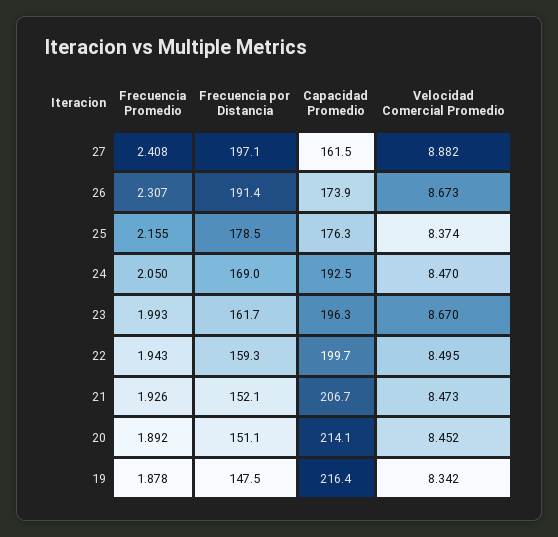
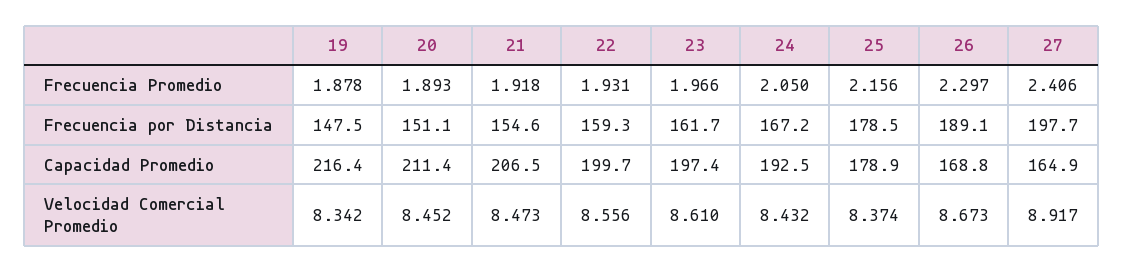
Frecuencia Promedio, 27: 2.408 -> 2.406
Frecuencia por Distancia, 27: 197.1 -> 197.7
Capacidad Promedio, 27: 161.5 -> 164.9
Velocidad Comercial Promedio, 27: 8.882 -> 8.917
Frecuencia Promedio, 26: 2.307 -> 2.297
Frecuencia por Distancia, 26: 191.4 -> 189.1
Capacidad Promedio, 26: 173.9 -> 168.8
Frecuencia Promedio, 25: 2.155 -> 2.156
Capacidad Promedio, 25: 176.3 -> 178.9
Frecuencia por Distancia, 24: 169 -> 167.2
Velocidad Comercial Promedio, 24: 8.47 -> 8.432
Frecuencia Promedio, 23: 1.993 -> 1.966
Capacidad Promedio, 23: 196.3 -> 197.4
Velocidad Comercial Promedio, 23: 8.67 -> 8.61
Frecuencia Promedio, 22: 1.943 -> 1.931
Velocidad Comercial Promedio, 22: 8.495 -> 8.556
Frecuencia Promedio, 21: 1.926 -> 1.918
Frecuencia por Distancia, 21: 152.1 -> 154.6
Capacidad Promedio, 21: 206.7 -> 206.5
Frecuencia Promedio, 20: 1.892 -> 1.893
Capacidad Promedio, 20: 214.1 -> 211.4

